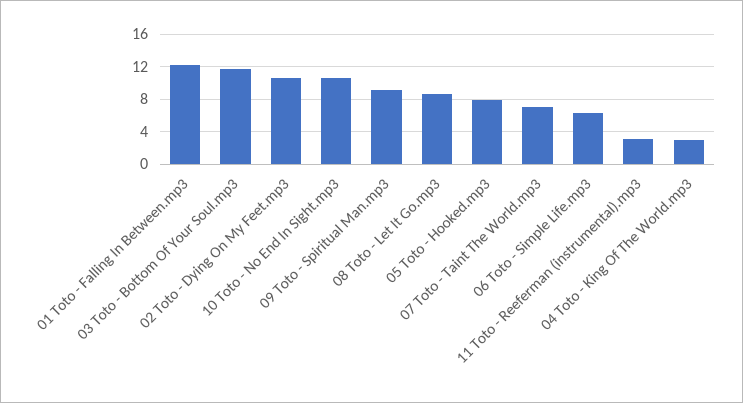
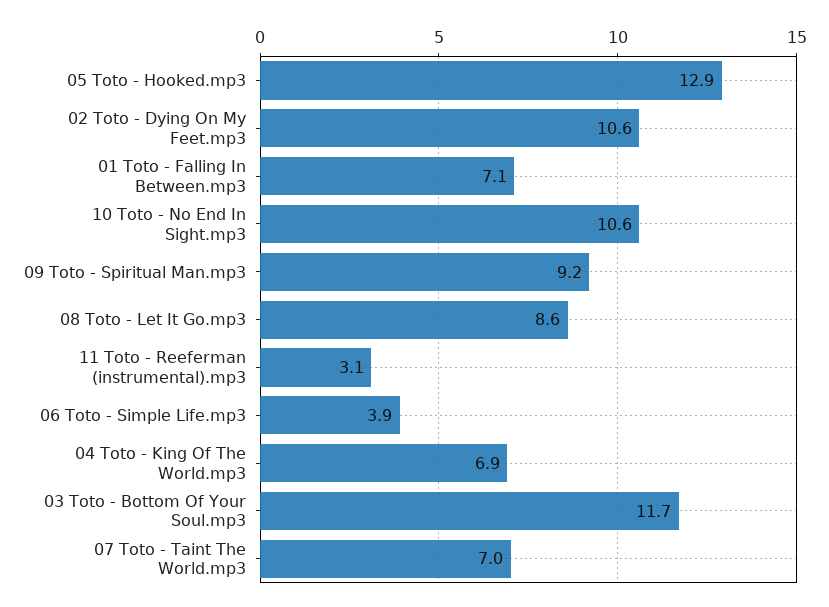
01 Toto - Falling In Between.mp3: 12 -> 7.1
05 Toto - Hooked.mp3: 8 -> 12.9
06 Toto - Simple Life.mp3: 6 -> 3.9
04 Toto - King Of The World.mp3: 3 -> 6.9

